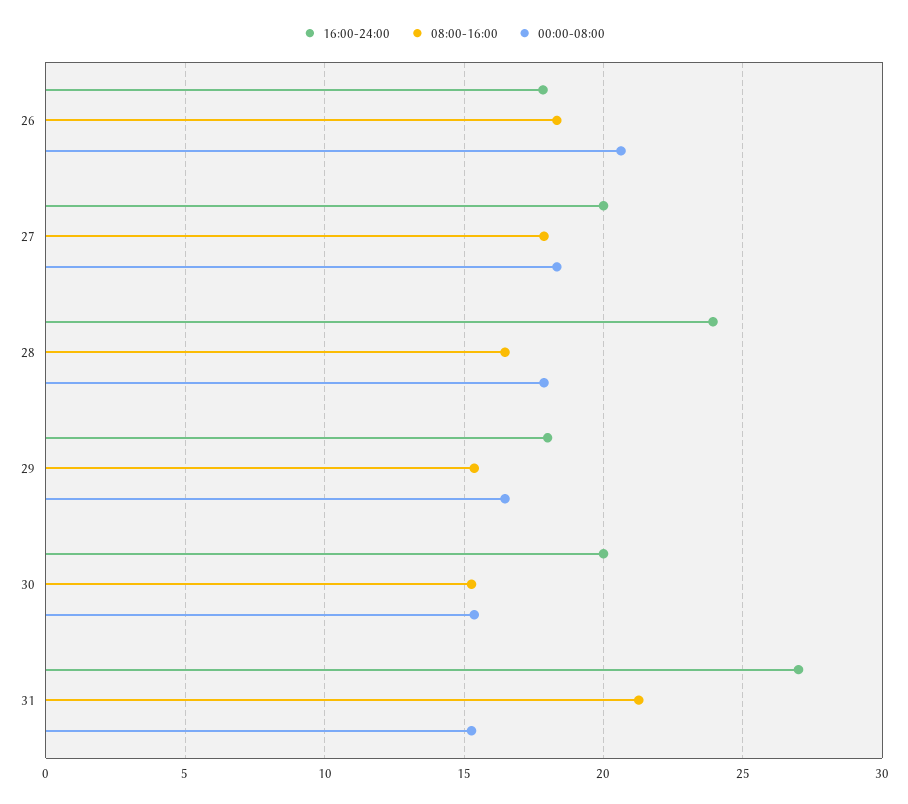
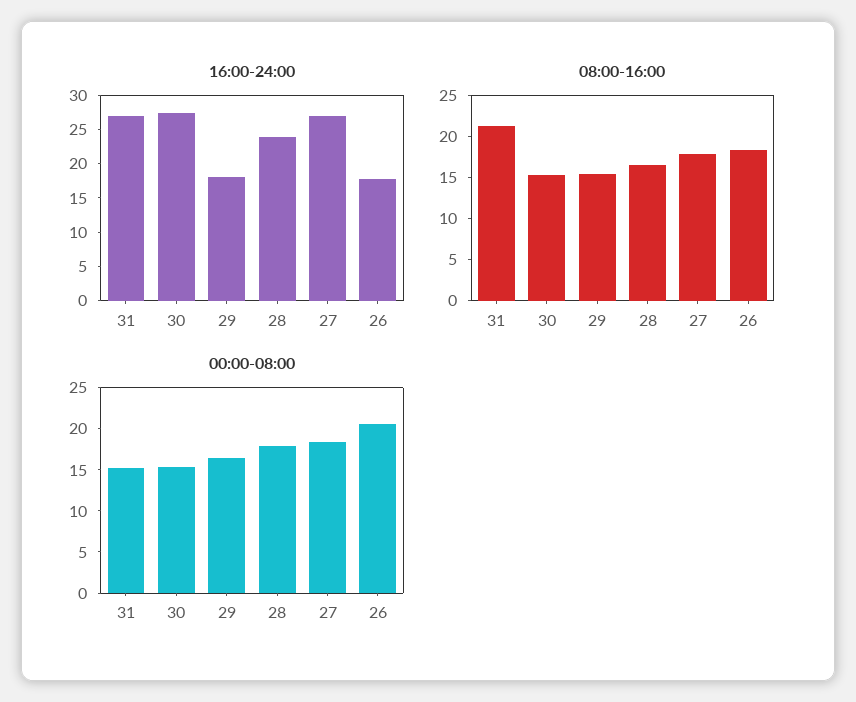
16:00-24:00, 27: 20 -> 27.5
16:00-24:00, 30: 20 -> 27.5

